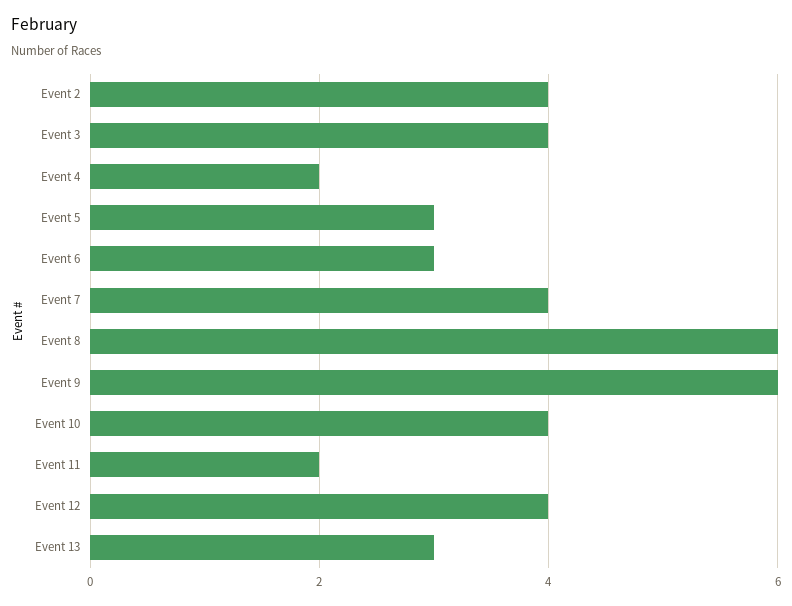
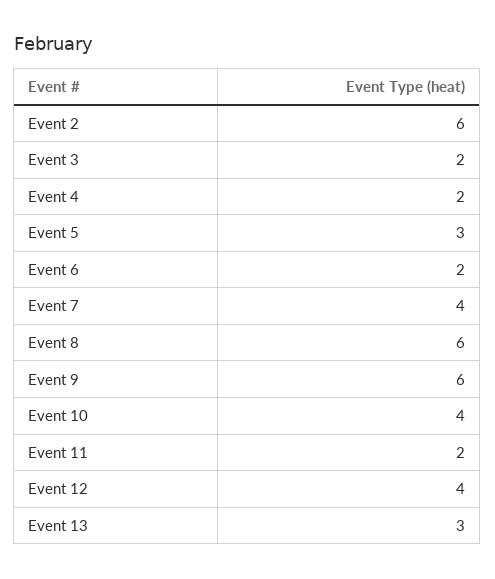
Event 2: 4 -> 6
Event 3: 4 -> 2
Event 6: 3 -> 2

